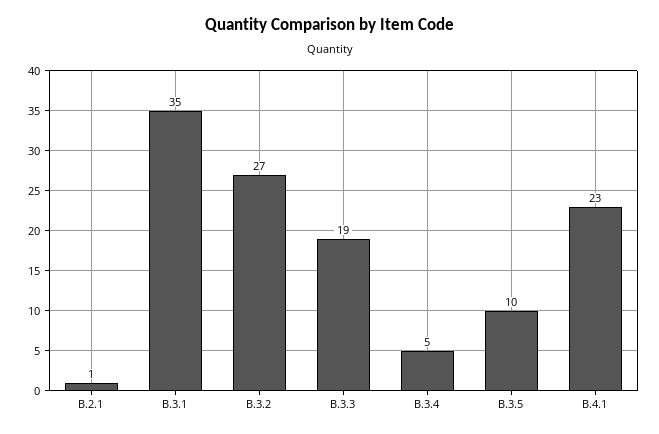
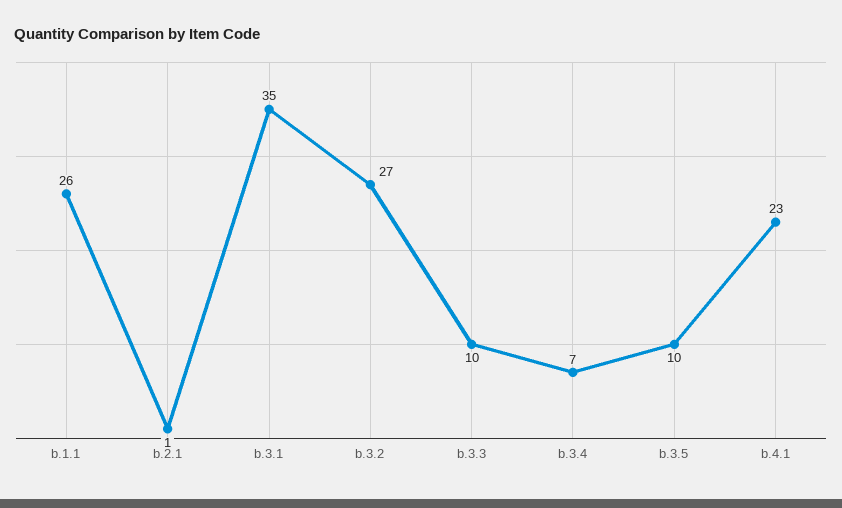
B.3.3: 19 -> 10
B.3.4: 5 -> 7
b.1.1: none -> 26

